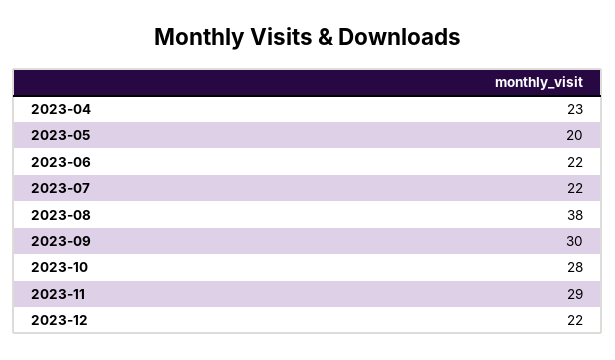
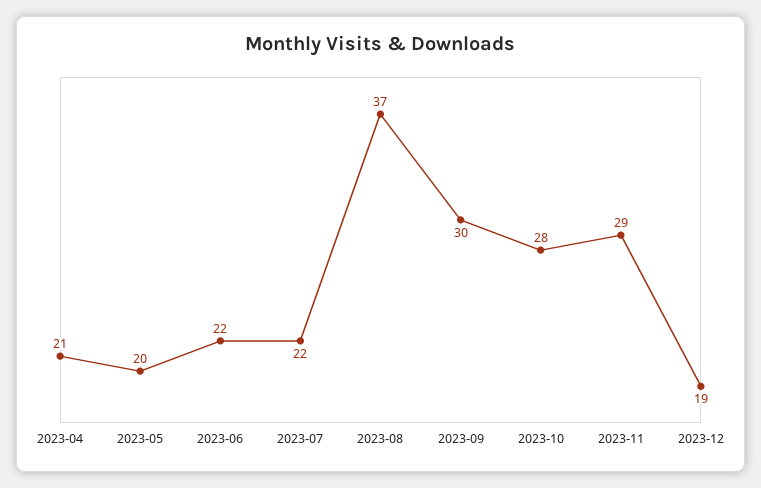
2023-04: 23 -> 21
2023-08: 38 -> 37
2023-12: 22 -> 19

